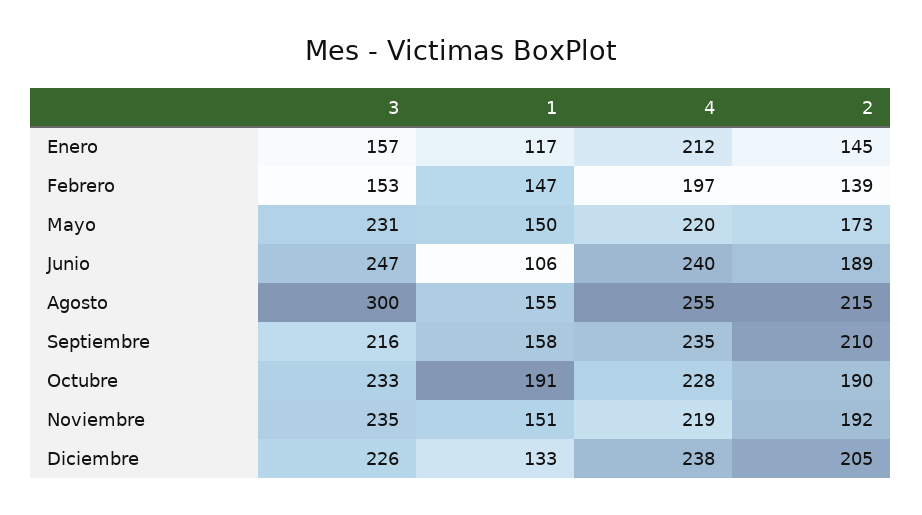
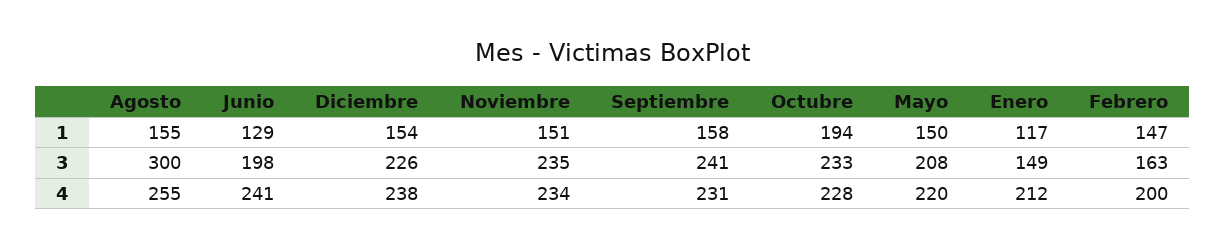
3, Enero: 157 -> 149
2, Enero: 145 -> none
3, Febrero: 153 -> 163
4, Febrero: 197 -> 200
2, Febrero: 139 -> none
3, Mayo: 231 -> 208
2, Mayo: 173 -> none
3, Junio: 247 -> 198
1, Junio: 106 -> 129
4, Junio: 240 -> 241
2, Junio: 189 -> none
2, Agosto: 215 -> none
3, Septiembre: 216 -> 241
4, Septiembre: 235 -> 231
2, Septiembre: 210 -> none
1, Octubre: 191 -> 194
2, Octubre: 190 -> none
4, Noviembre: 219 -> 234
2, Noviembre: 192 -> none
1, Diciembre: 133 -> 154
2, Diciembre: 205 -> none

